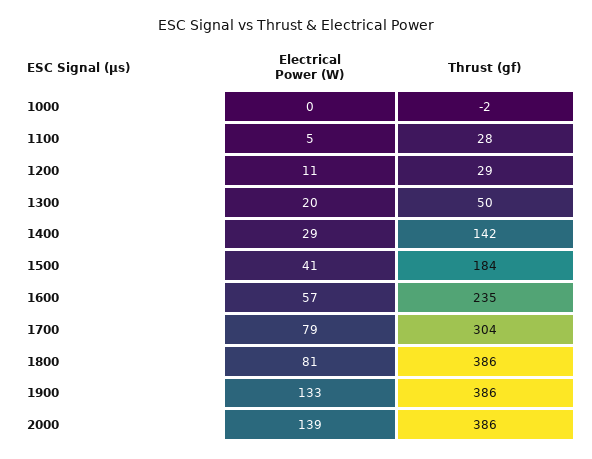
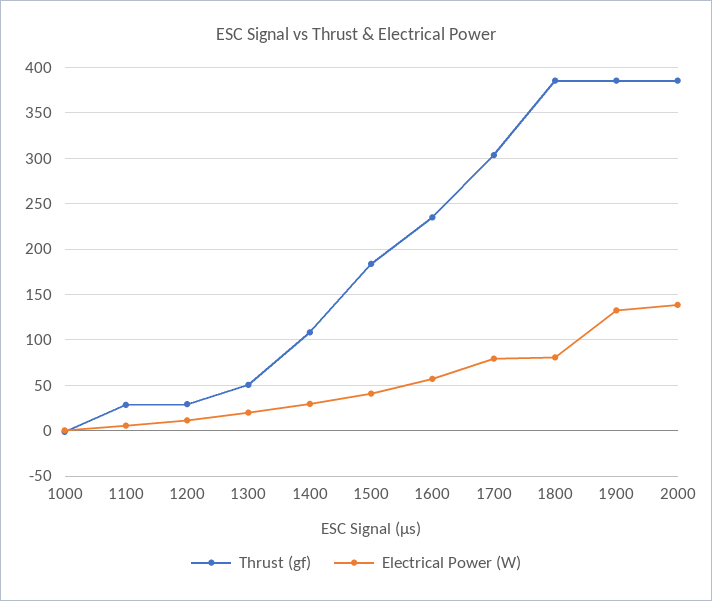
Thrust (gf), 1400: 142 -> 110

